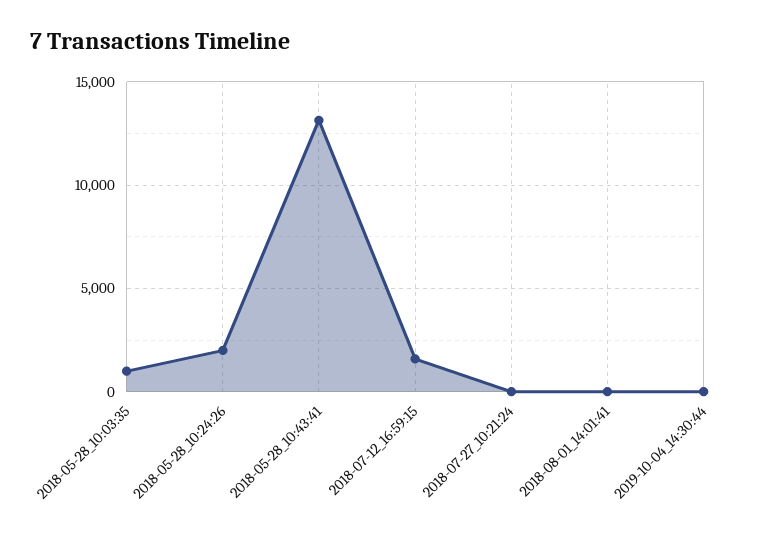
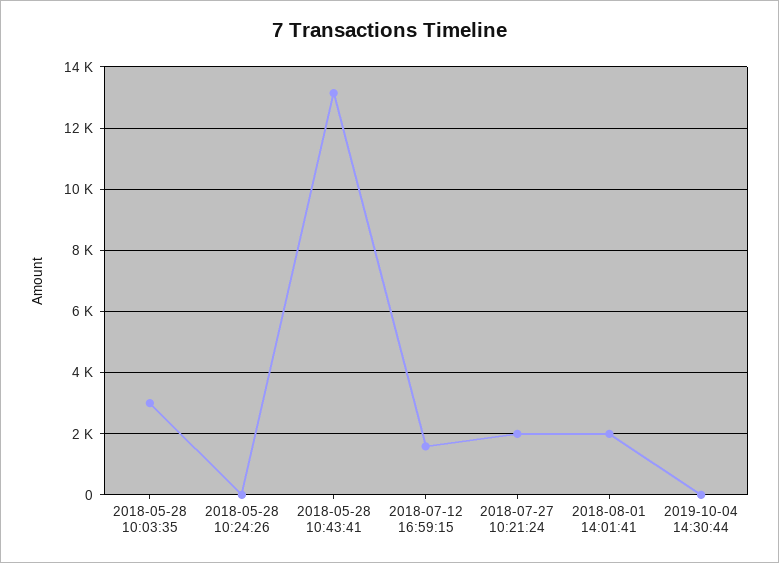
2018-05-28_10:03:35: 1000 -> 3000
2018-05-28_10:24:26: 2000 -> 0
2018-07-27_10:21:24: 0 -> 2000
2018-08-01_14:01:41: 0 -> 2000

